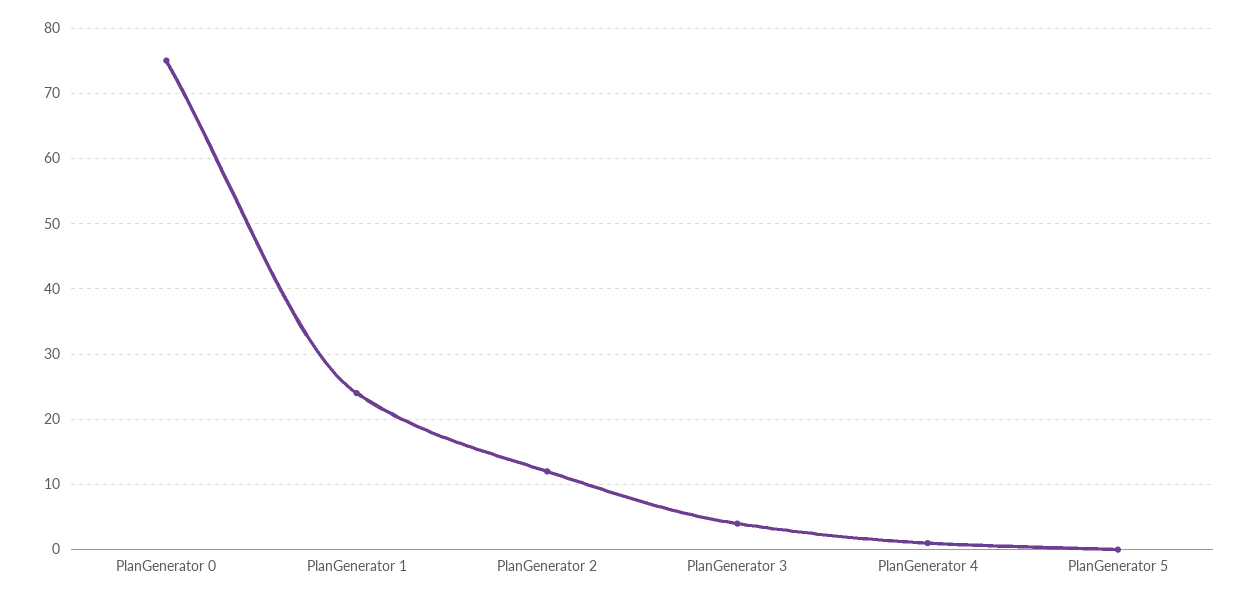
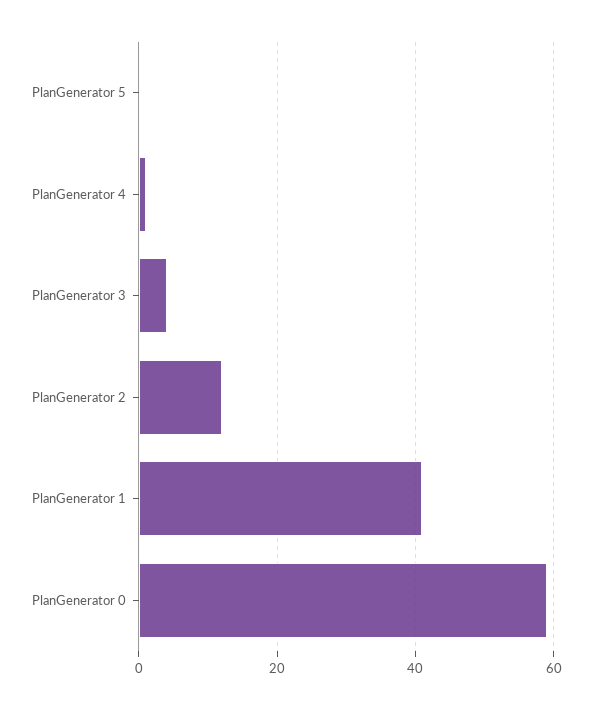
PlanGenerator 0: 75 -> 60
PlanGenerator 1: 24 -> 40

